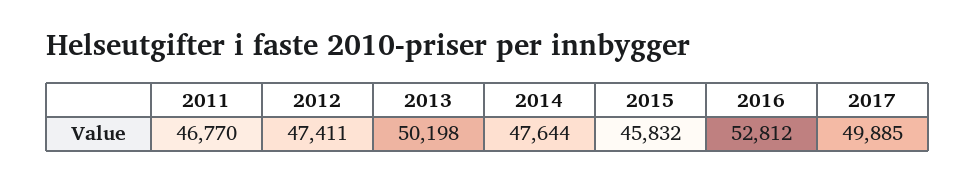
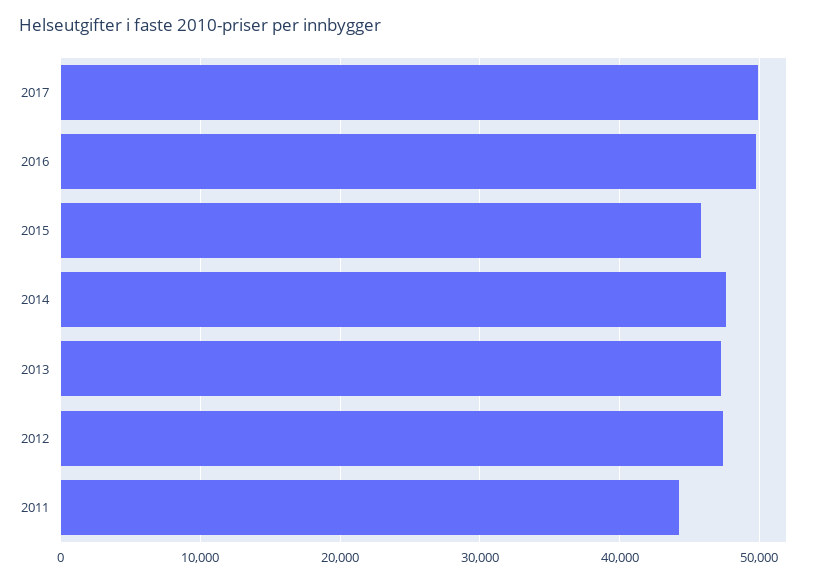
2011: 46770 -> 44000
2013: 50198 -> 47000
2016: 52812 -> 50000

